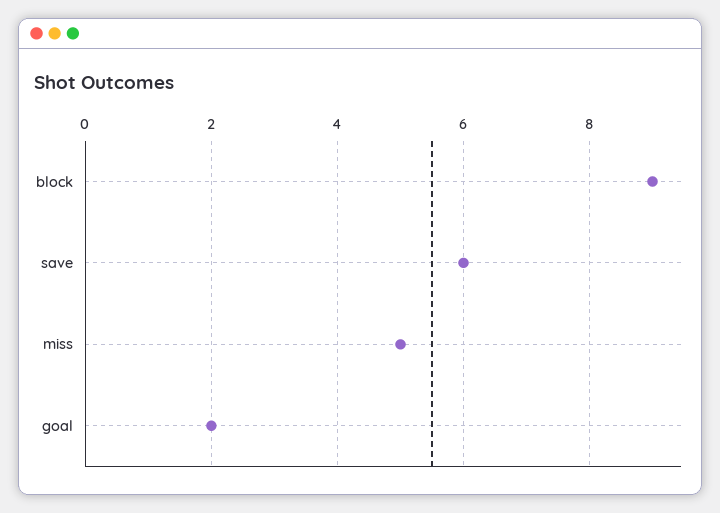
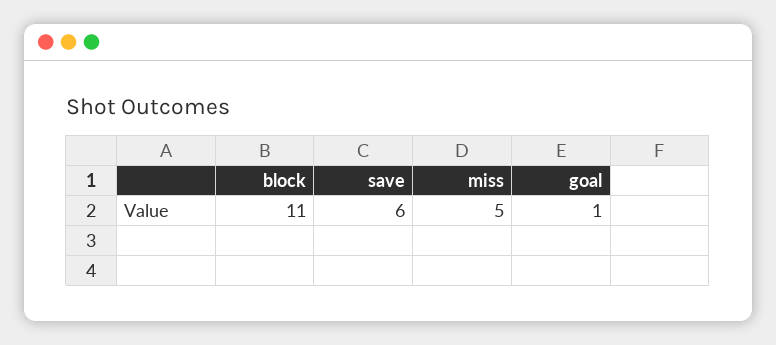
block: 9 -> 11
goal: 2 -> 1

